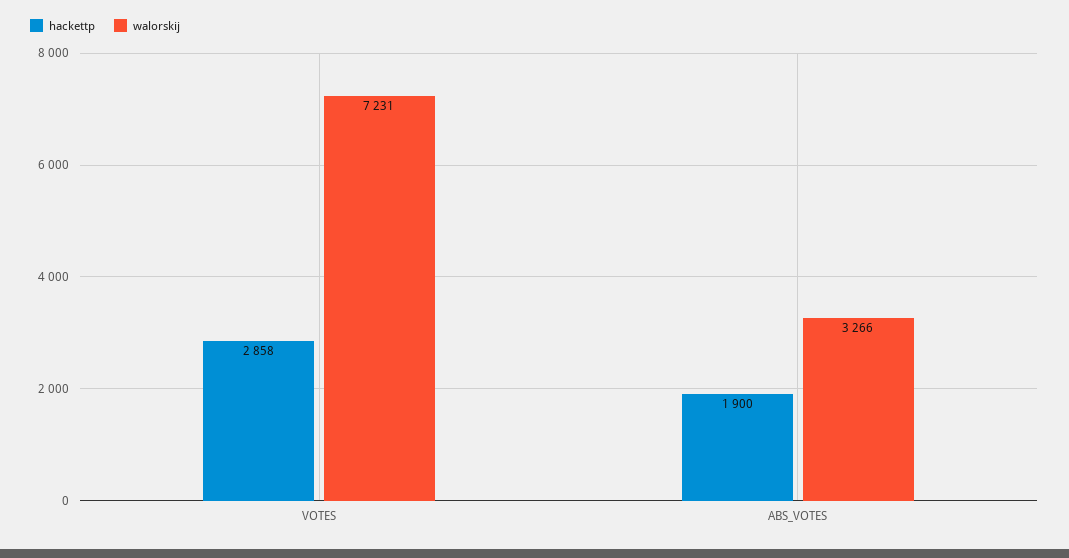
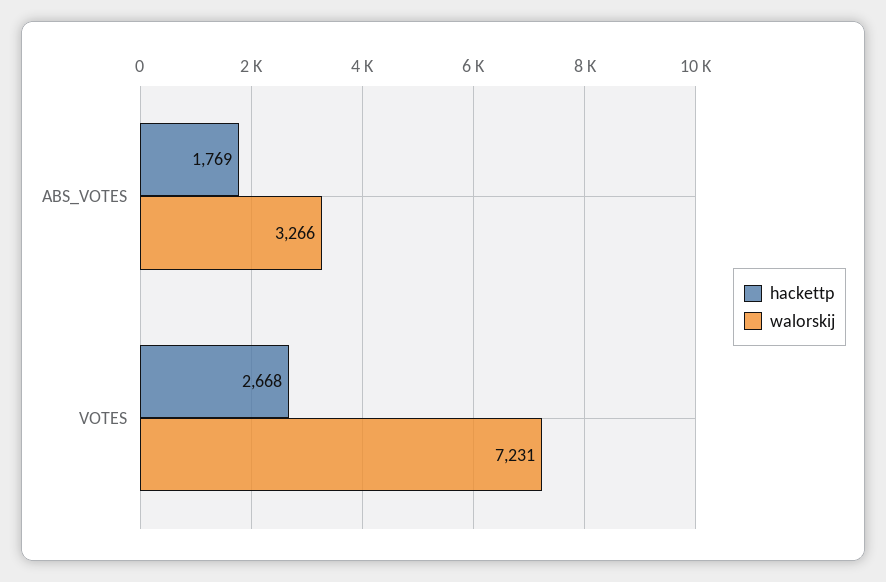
hackettp, VOTES: 2858 -> 2668
hackettp, ABS_VOTES: 1900 -> 1769

